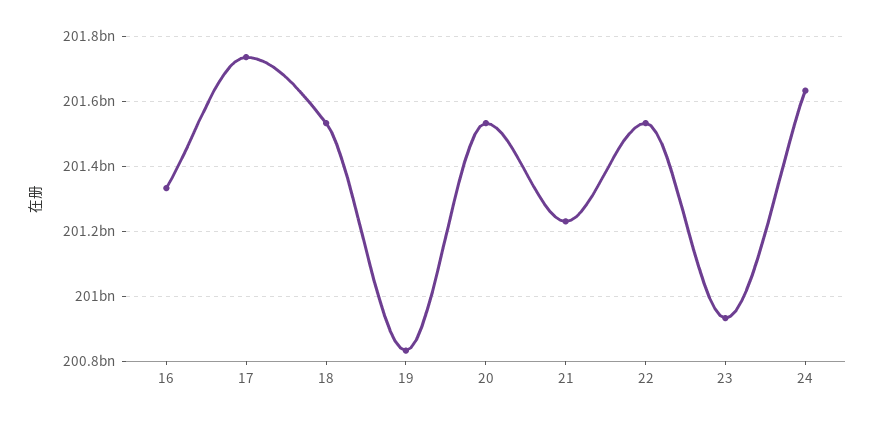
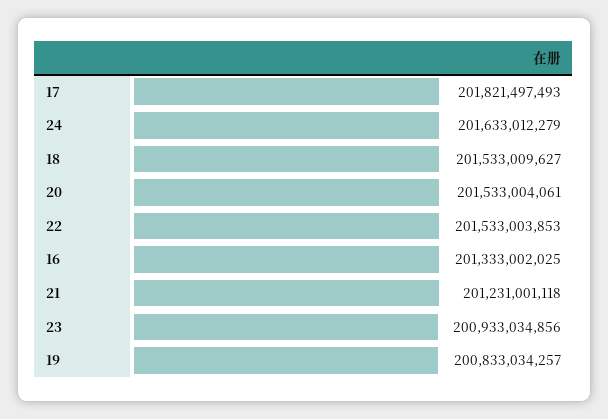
17: 201740000000 -> 201821497493

